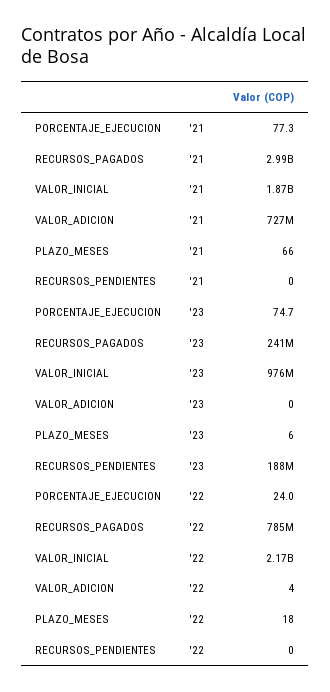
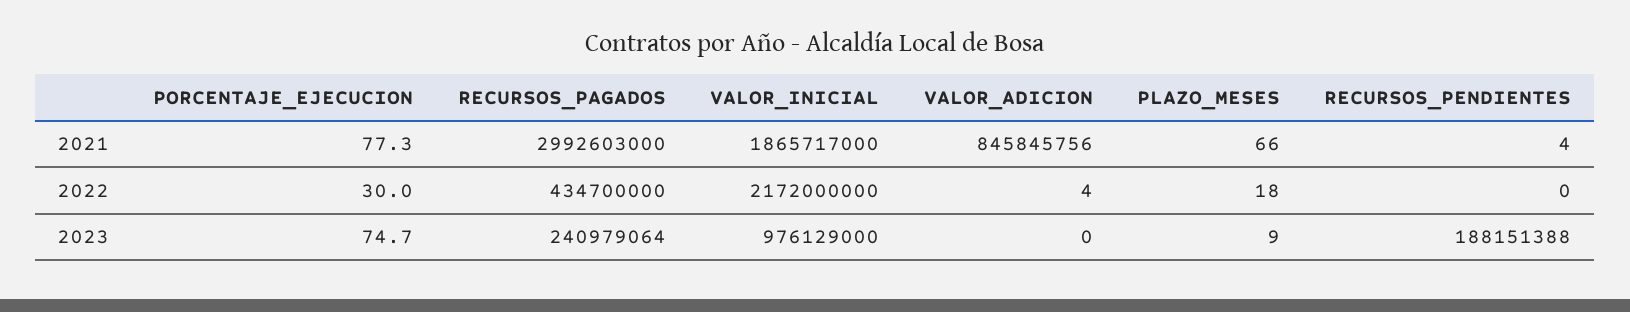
VALOR_ADICION, '21: 727000000 -> 845845756
RECURSOS_PENDIENTES, '21: 0 -> 4
PLAZO_MESES, '23: 6 -> 9
PORCENTAJE_EJECUCION, '22: 24 -> 30
RECURSOS_PAGADOS, '22: 785000000 -> 434700000

